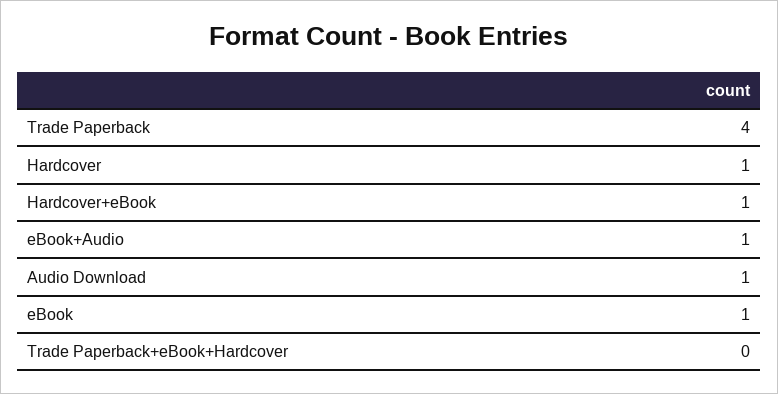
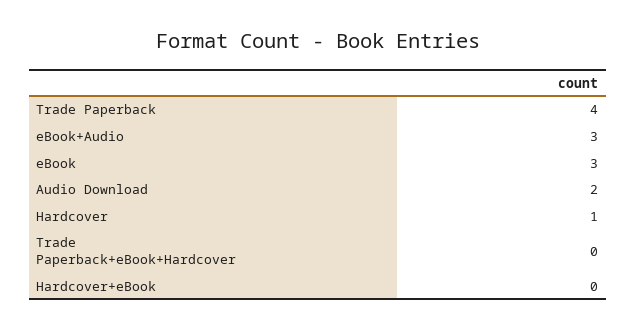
Hardcover+eBook: 1 -> 0
eBook+Audio: 1 -> 3
Audio Download: 1 -> 2
eBook: 1 -> 3

